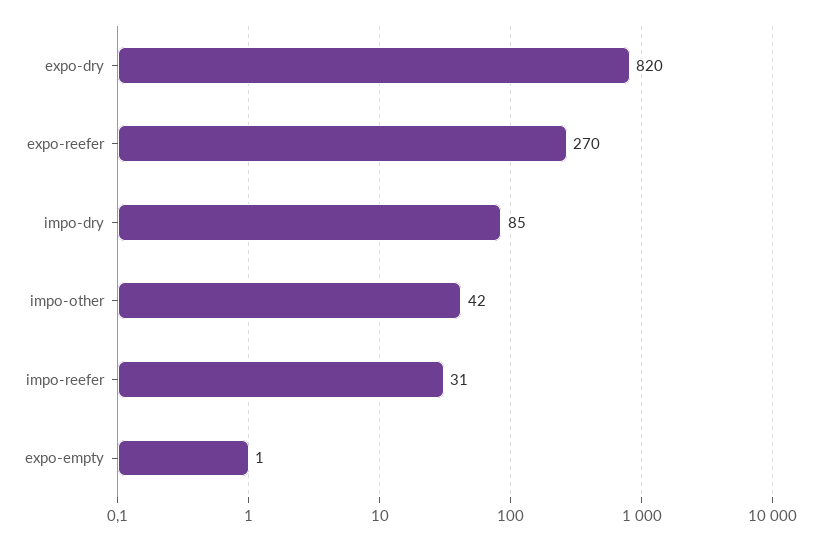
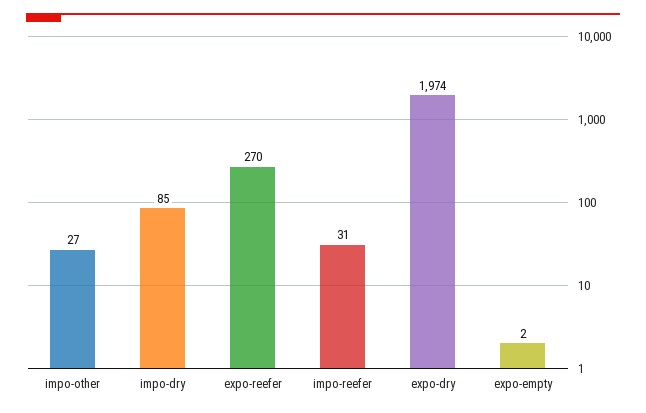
expo-dry: 820 -> 1974
impo-other: 42 -> 27
expo-empty: 1 -> 2

